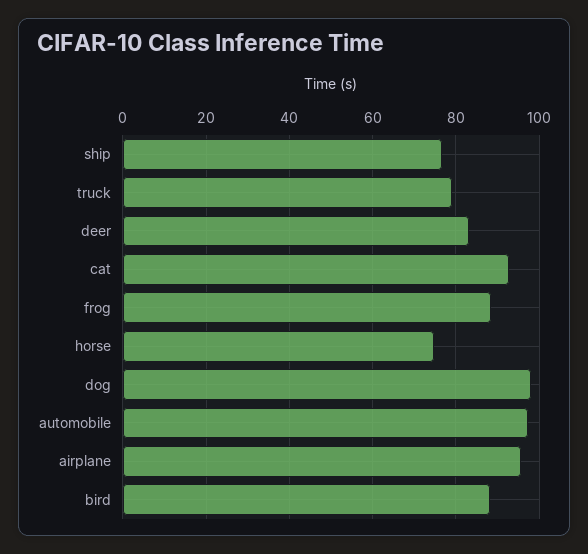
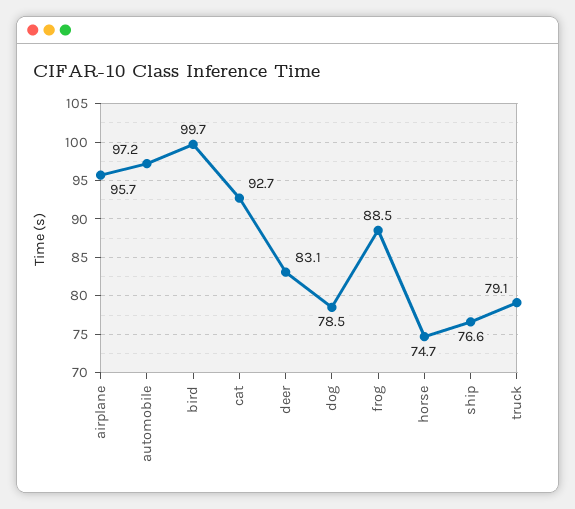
dog: 98 -> 78.5
bird: 88 -> 99.7

